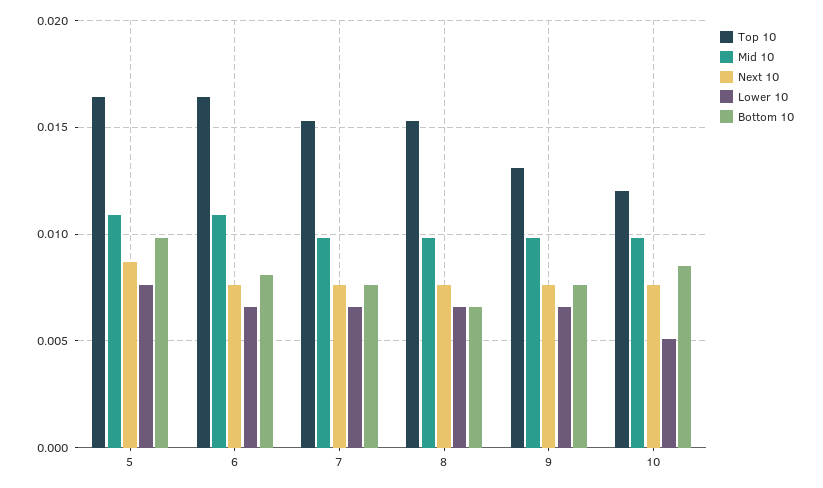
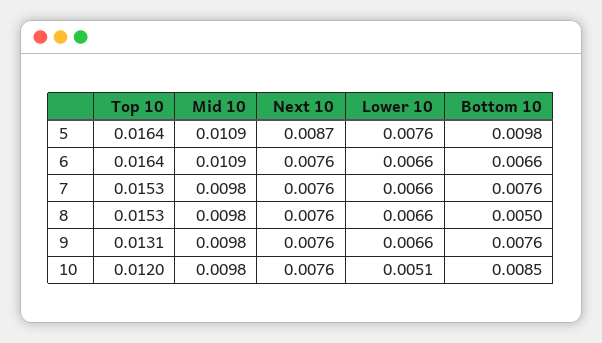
Bottom 10, 6: 0.008 -> 0.0066
Bottom 10, 8: 0.0065 -> 0.005

